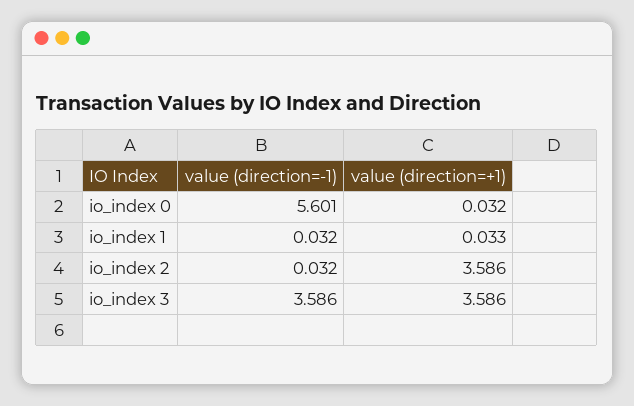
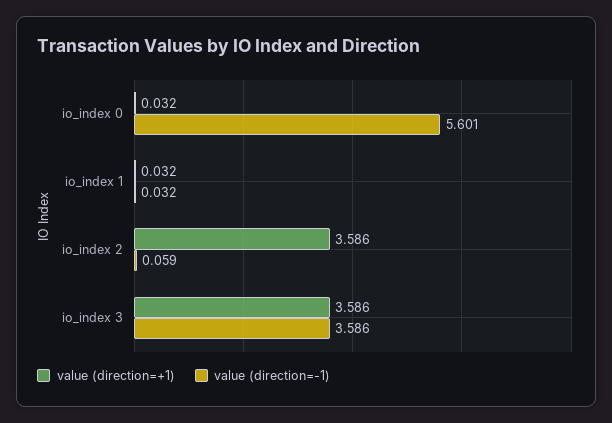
value (direction=+1), io_index 1: 0.033 -> 0.032
value (direction=-1), io_index 2: 0.032 -> 0.059

